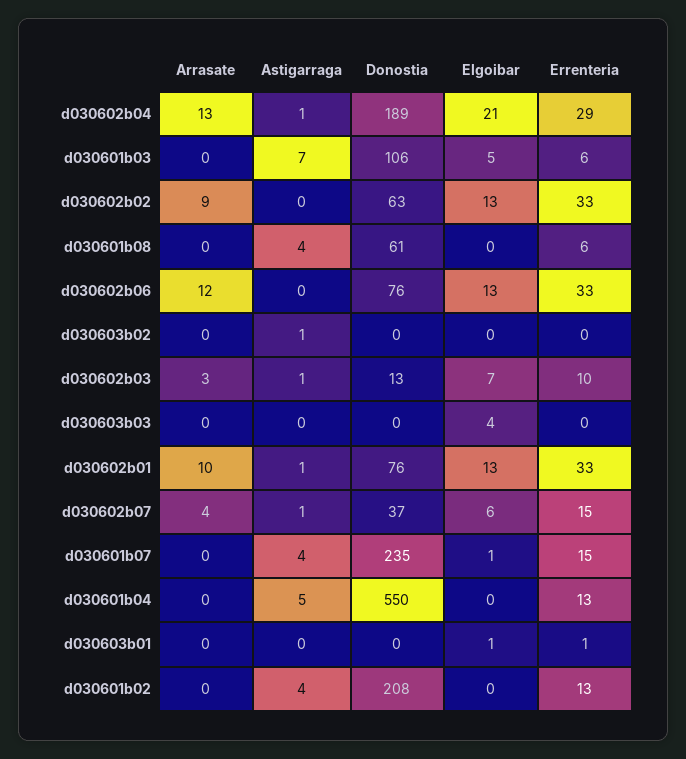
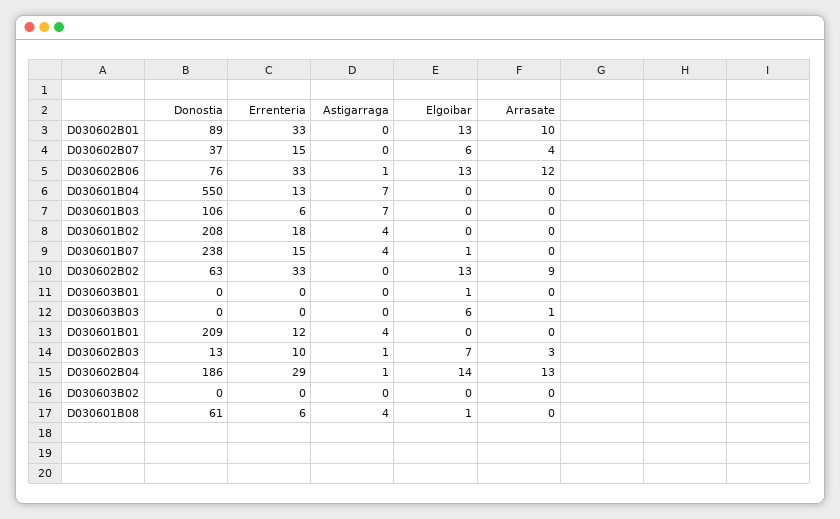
Donostia, d030602b04: 189 -> 186
Elgoibar, d030602b04: 21 -> 14
Elgoibar, d030601b03: 5 -> 0
Elgoibar, d030601b08: 0 -> 1
Astigarraga, d030602b06: 0 -> 1
Astigarraga, d030603b02: 1 -> 0
Arrasate, d030603b03: 0 -> 1
Elgoibar, d030603b03: 4 -> 6
Astigarraga, d030602b01: 1 -> 0
Donostia, d030602b01: 76 -> 89
Astigarraga, d030602b07: 1 -> 0
Donostia, d030601b07: 235 -> 238
Astigarraga, d030601b04: 5 -> 7
Errenteria, d030603b01: 1 -> 0
Errenteria, d030601b02: 13 -> 18
Donostia, D030601B01: none -> 209
Errenteria, D030601B01: none -> 12
Astigarraga, D030601B01: none -> 4
Elgoibar, D030601B01: none -> 0
Arrasate, D030601B01: none -> 0

